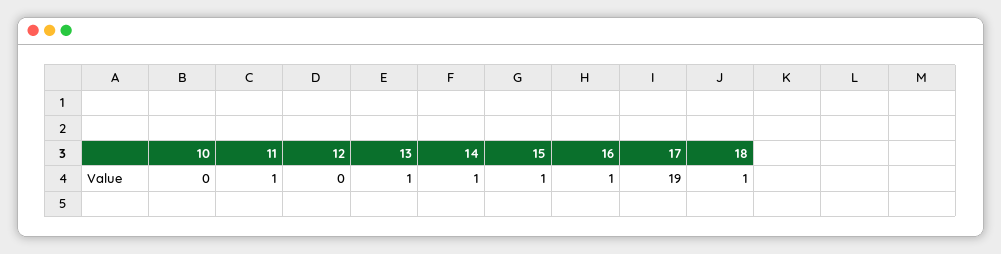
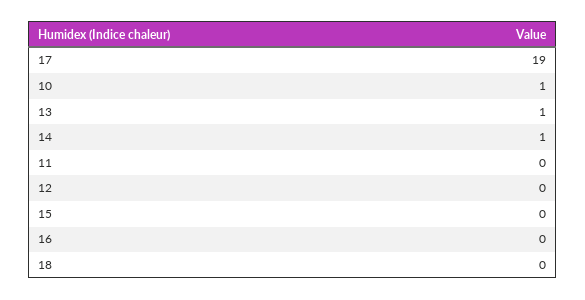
10: 0 -> 1
11: 1 -> 0
15: 1 -> 0
16: 1 -> 0
18: 1 -> 0

